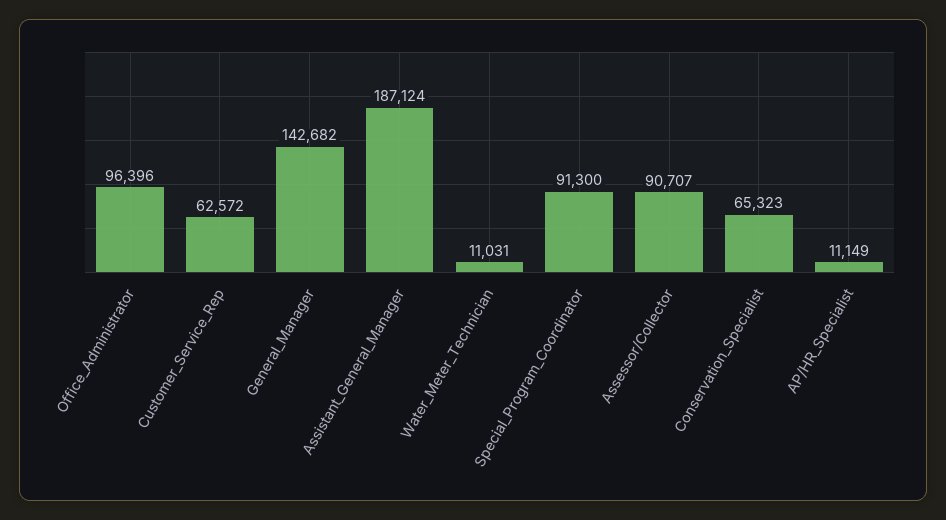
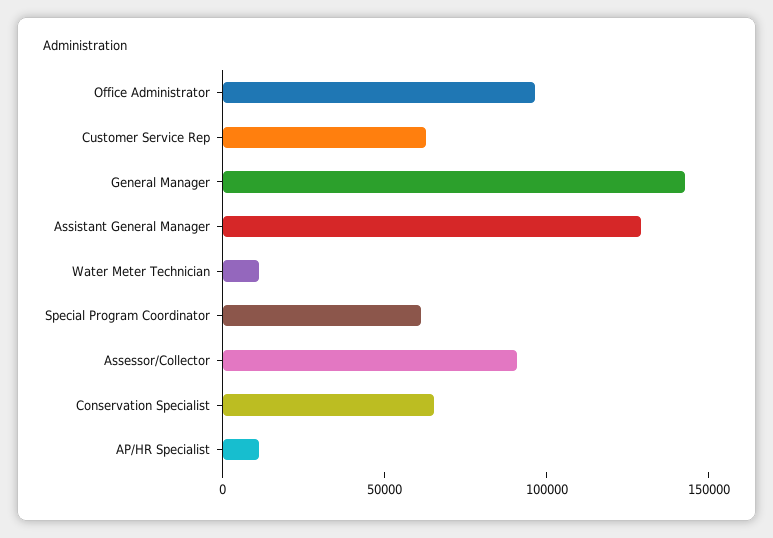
Assistant_General_Manager: 187124 -> 130000
Special_Program_Coordinator: 91300 -> 60000

